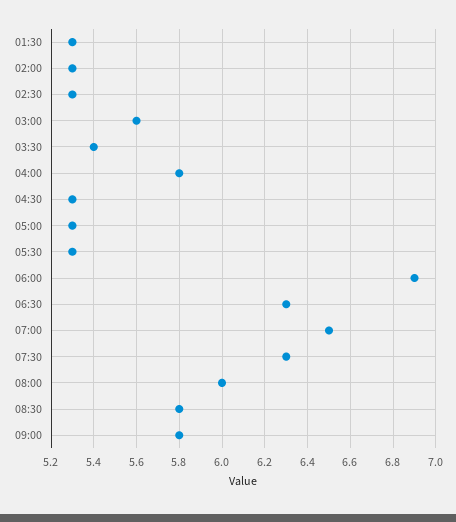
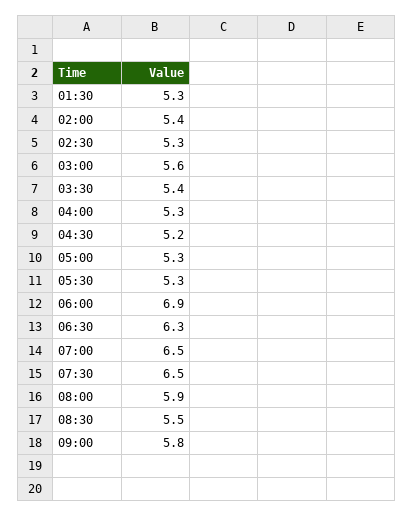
02:00: 5.3 -> 5.4
04:00: 5.8 -> 5.3
04:30: 5.3 -> 5.2
07:30: 6.3 -> 6.5
08:00: 6 -> 5.9
08:30: 5.8 -> 5.5

